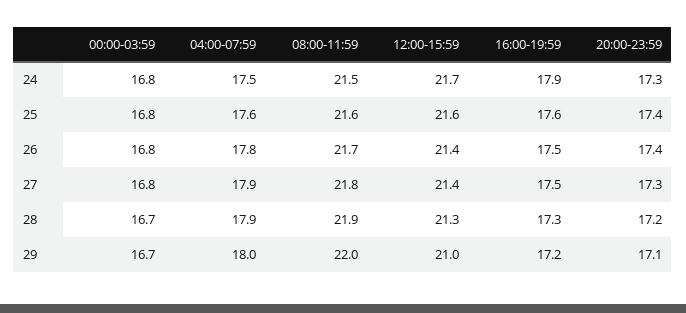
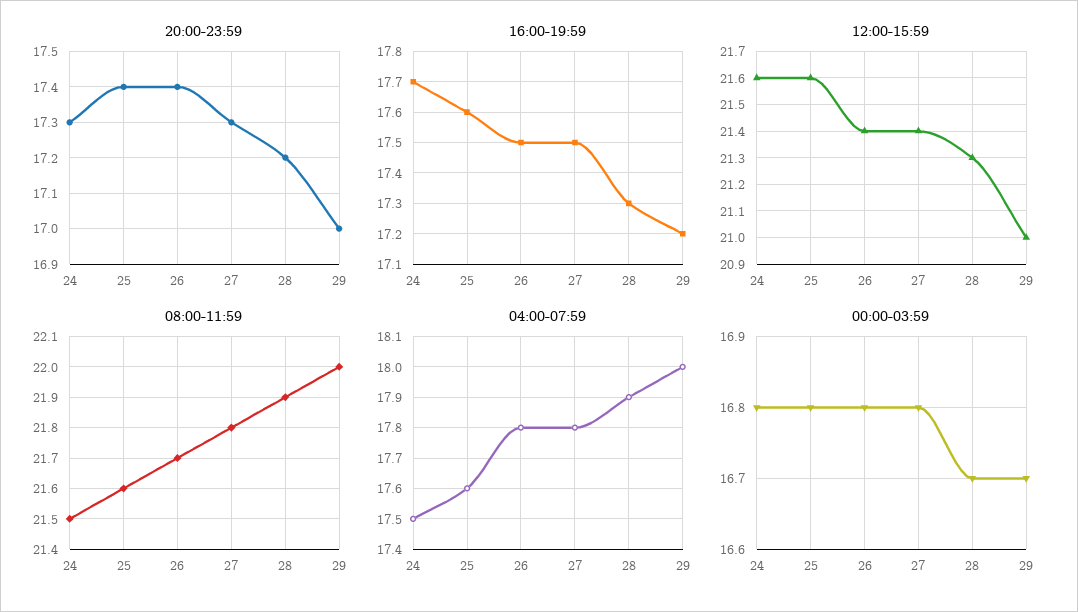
12:00-15:59, 24: 21.7 -> 21.6
16:00-19:59, 24: 17.9 -> 17.7
04:00-07:59, 27: 17.9 -> 17.8
20:00-23:59, 29: 17.1 -> 17

